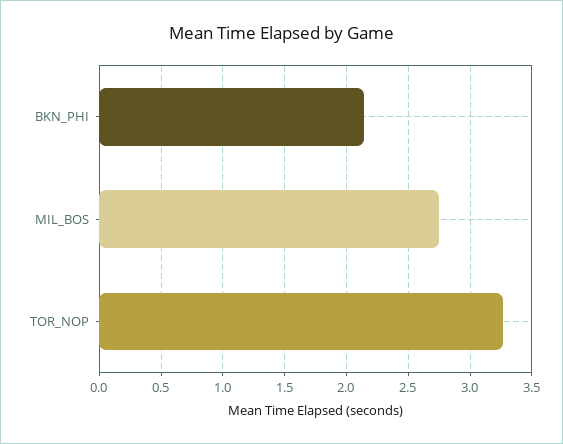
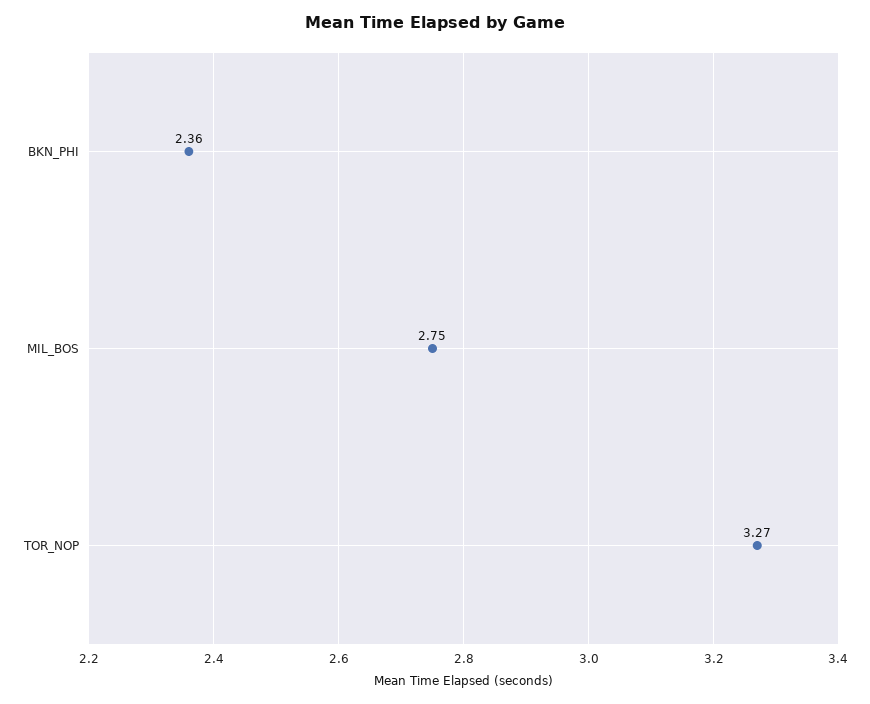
BKN_PHI: 2.15 -> 2.36

